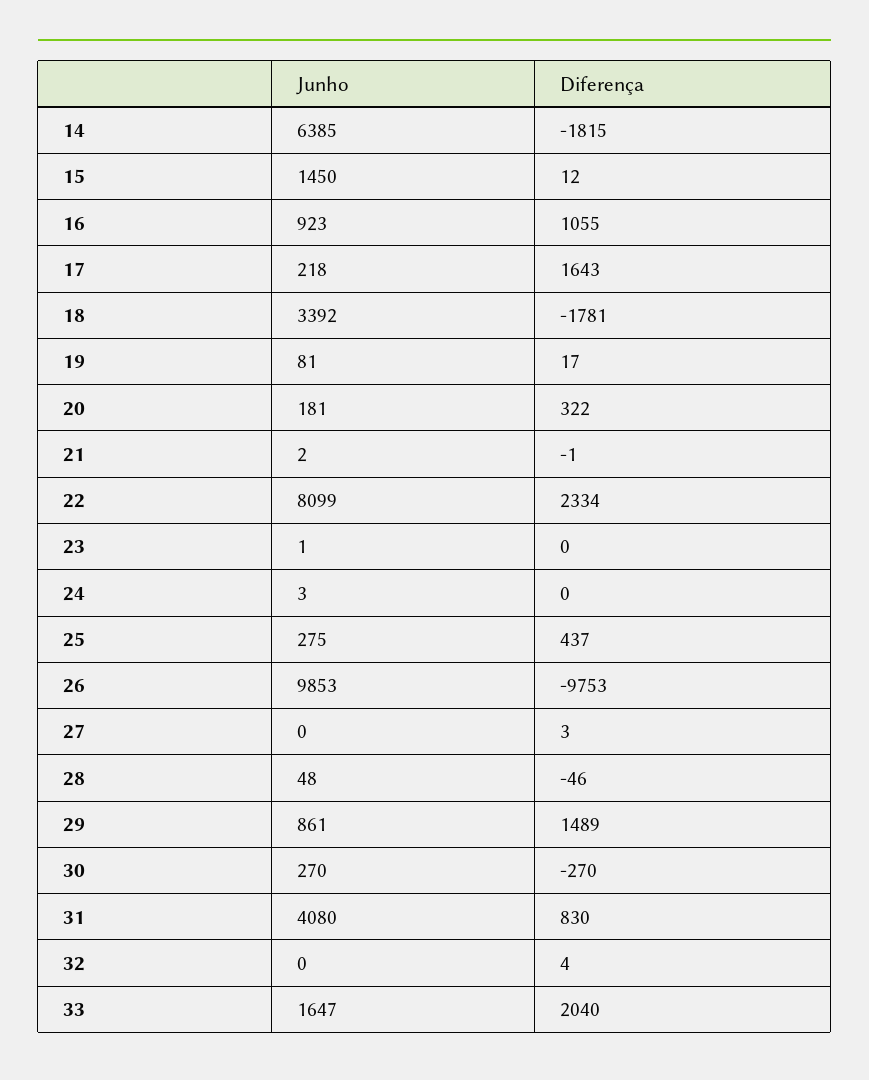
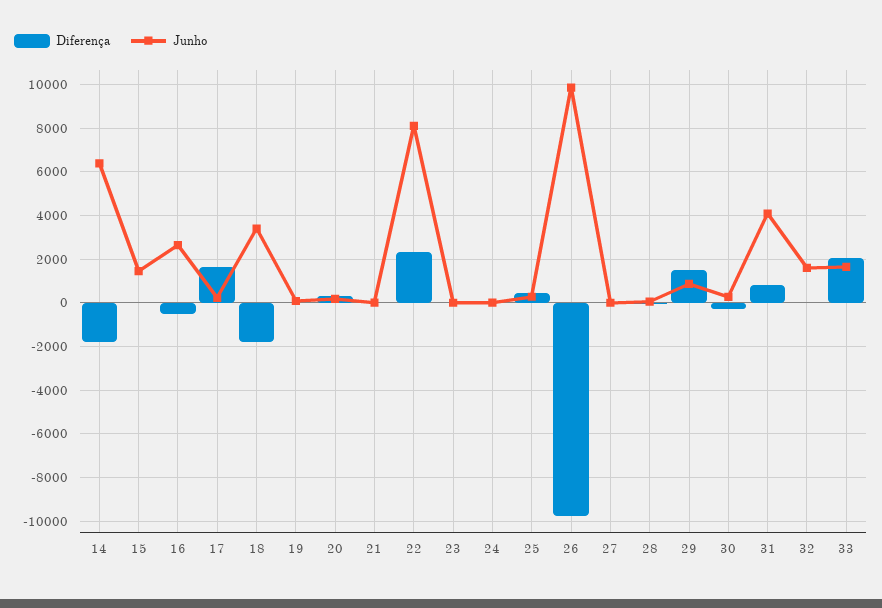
Junho, 16: 923 -> 2500
Diferença, 16: 1055 -> -500
Junho, 32: 0 -> 1500

